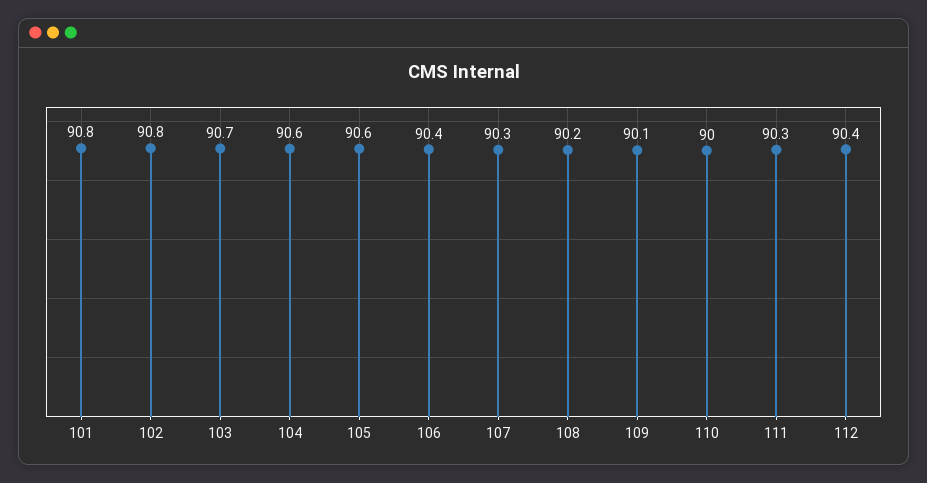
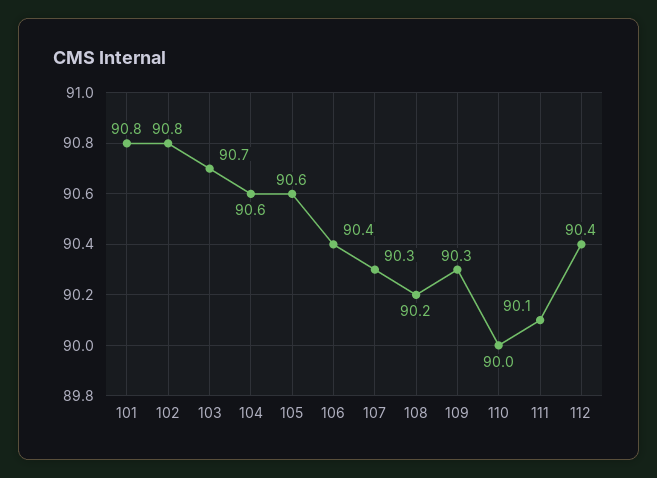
109: 90.1 -> 90.3
111: 90.3 -> 90.1

